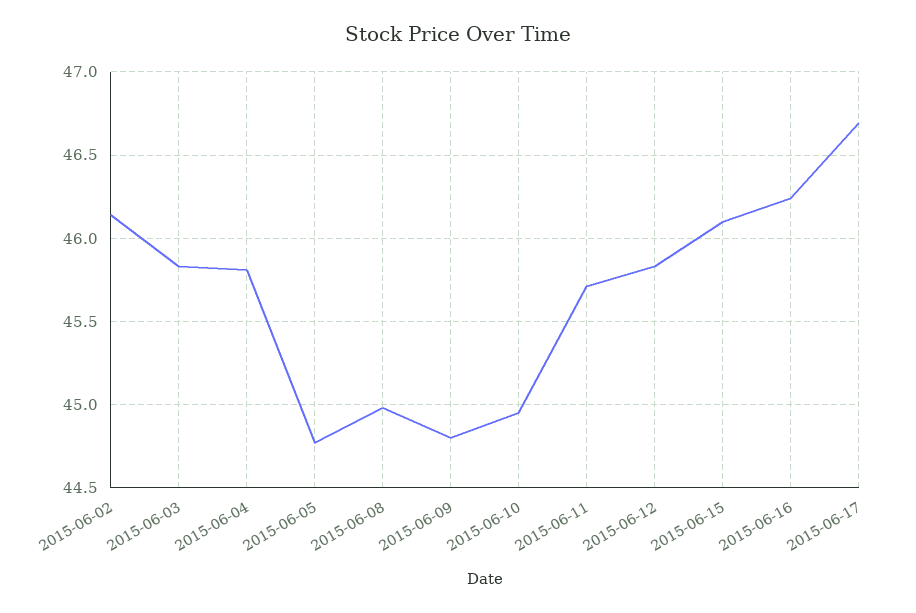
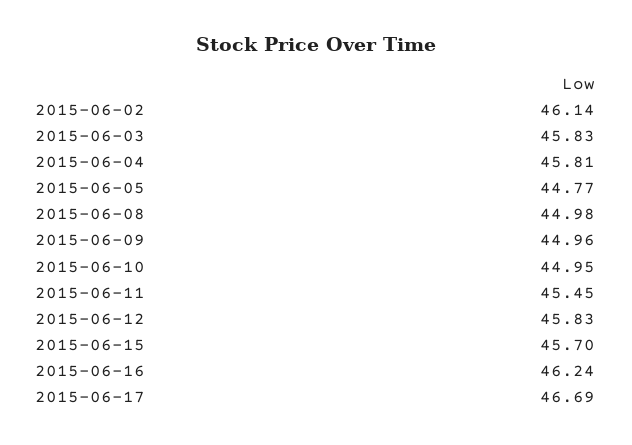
2015-06-09: 44.8 -> 44.96
2015-06-11: 45.7 -> 45.45
2015-06-15: 46.1 -> 45.7

